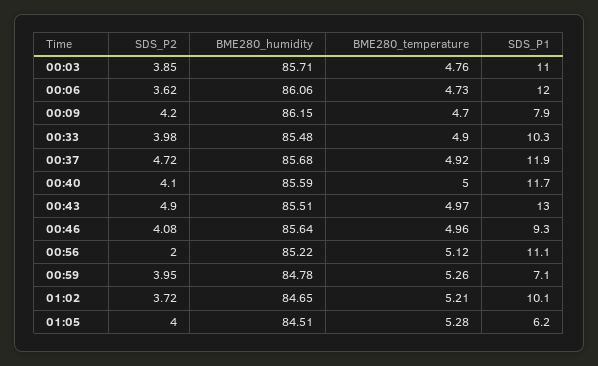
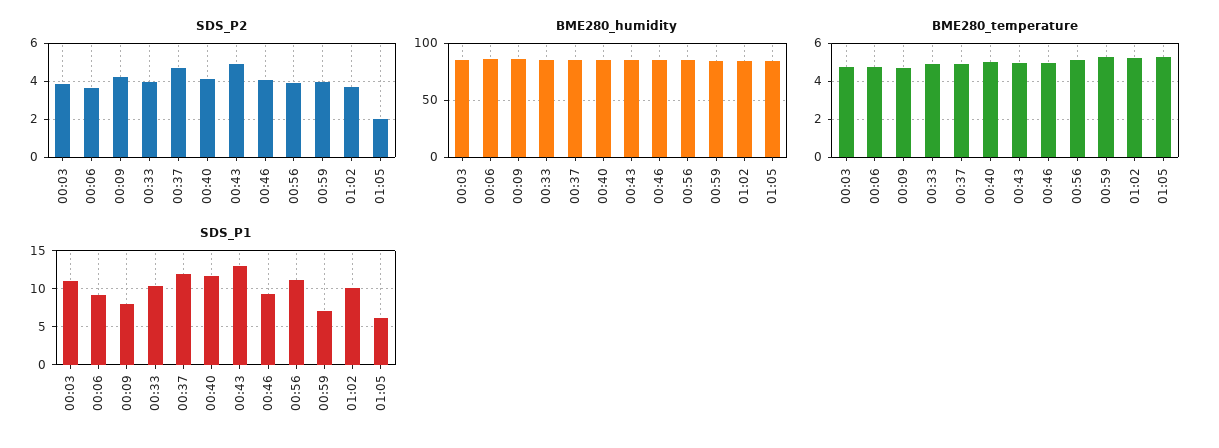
SDS_P1, 00:06: 12 -> 9
SDS_P2, 00:56: 2 -> 4
SDS_P2, 01:05: 4 -> 2

